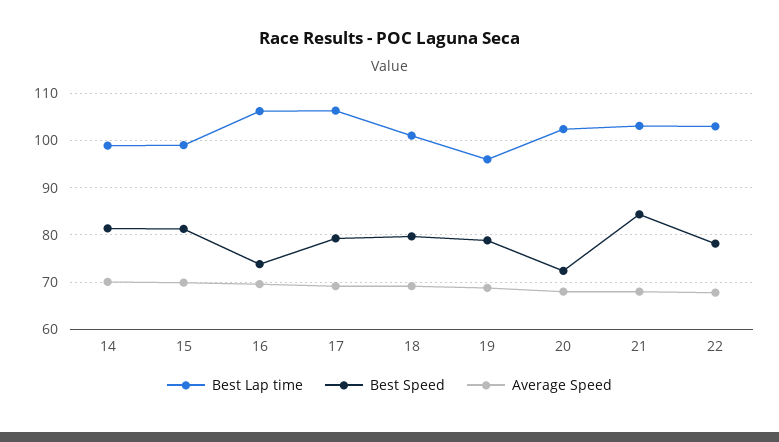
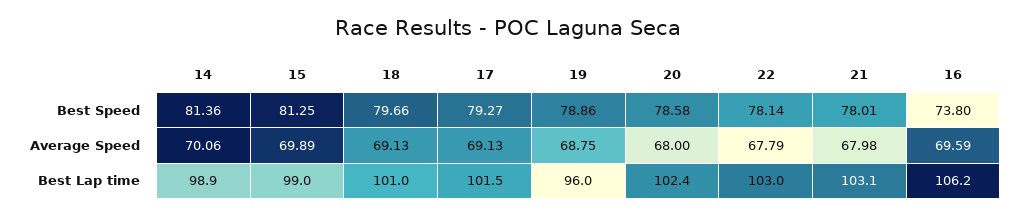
Best Lap time, 17: 106 -> 101.5
Best Speed, 20: 72 -> 78.58
Best Speed, 21: 84 -> 78.01

